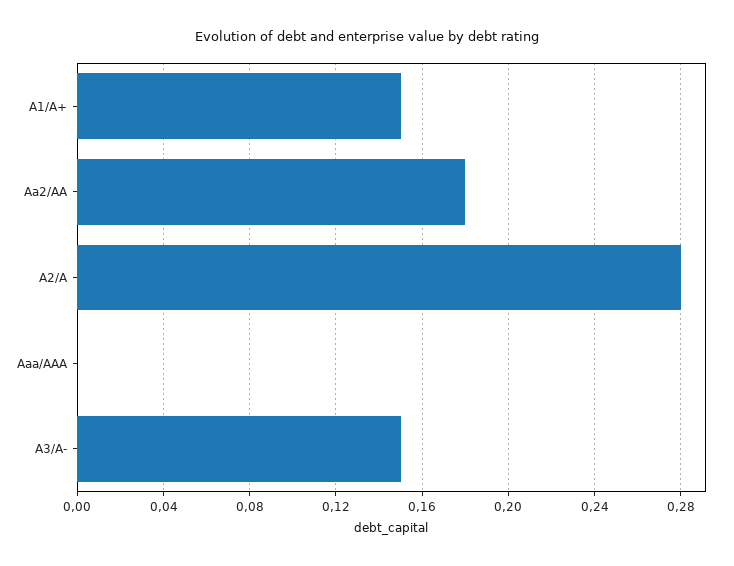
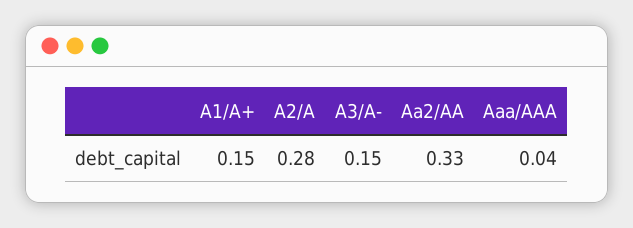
Aa2/AA: 0.18 -> 0.33
Aaa/AAA: 0 -> 0.04

